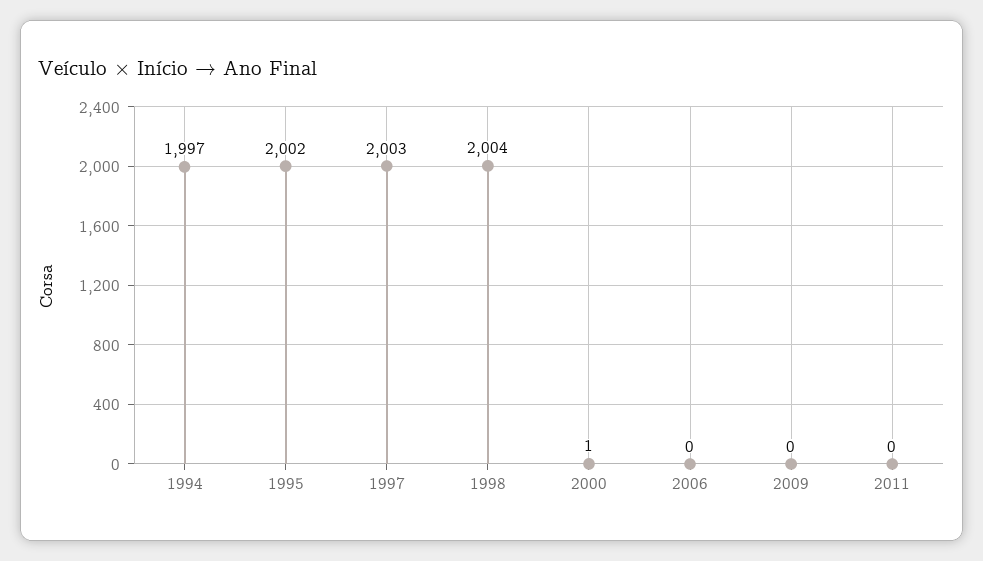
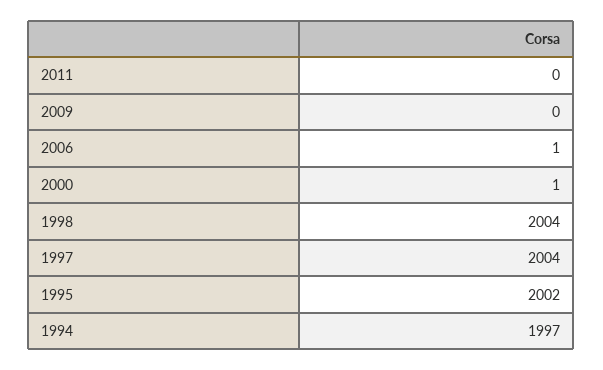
1997: 2003 -> 2004
2006: 0 -> 1

